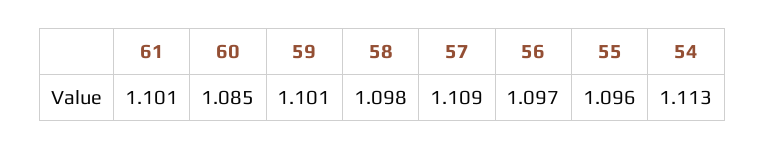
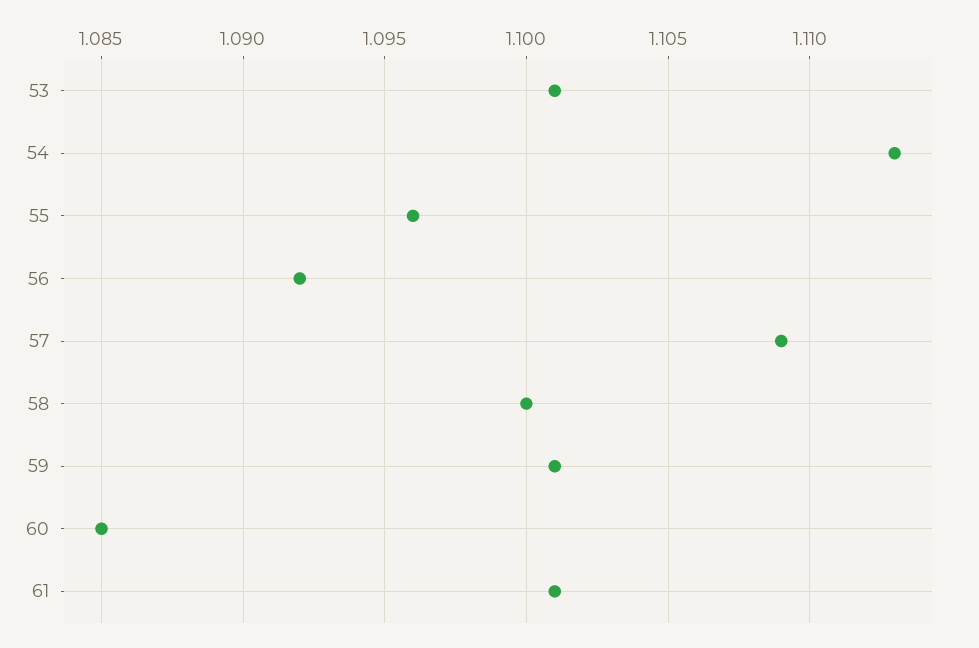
58: 1.098 -> 1.1
56: 1.097 -> 1.092
53: none -> 1.101

